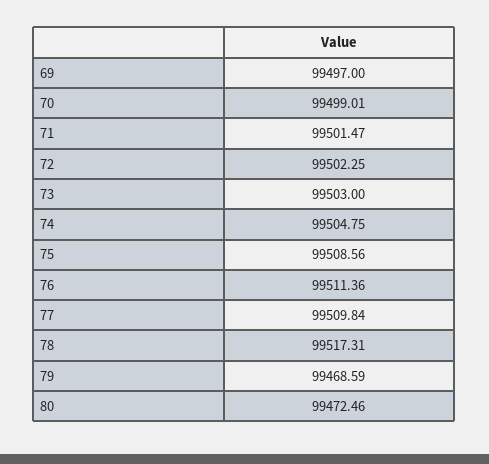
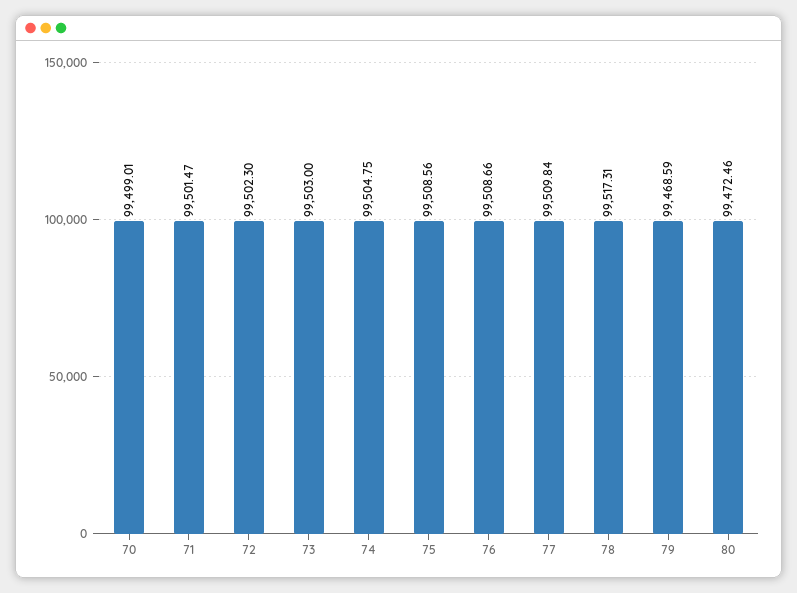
69: 99497 -> none
72: 99502.25 -> 99502.3
76: 99511.36 -> 99508.66

